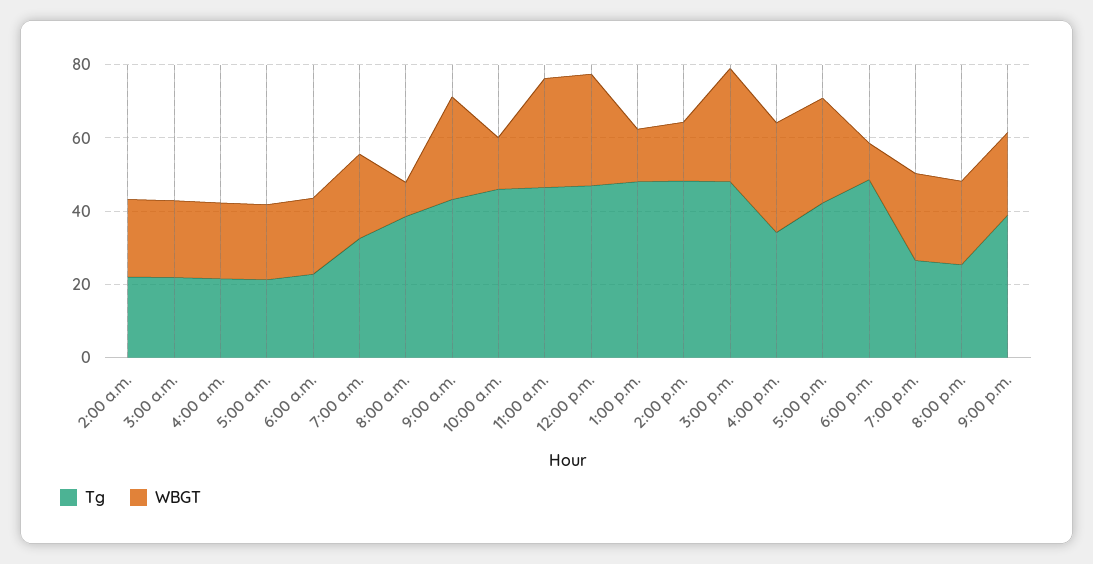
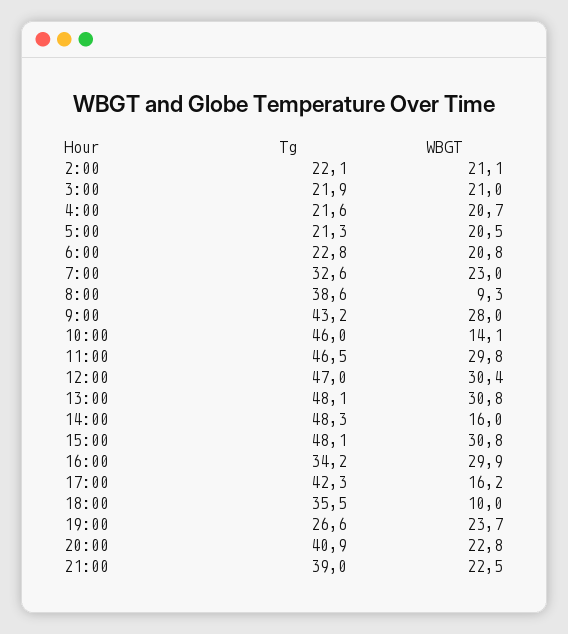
WBGT, 1:00 p.m.: 15 -> 30.8
WBGT, 5:00 p.m.: 30 -> 16.2
Tg, 6:00 p.m.: 50 -> 35.5
Tg, 8:00 p.m.: 25 -> 40.9

